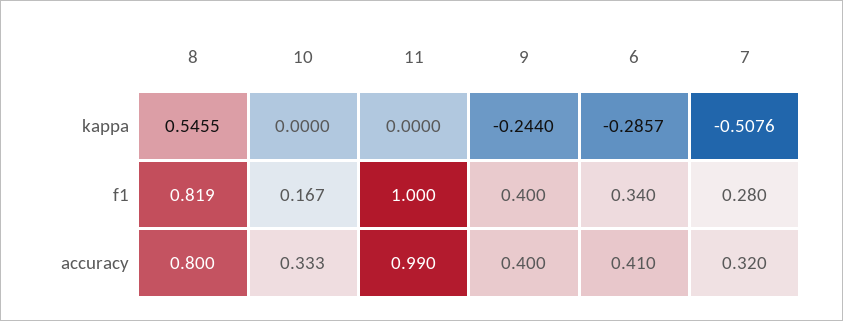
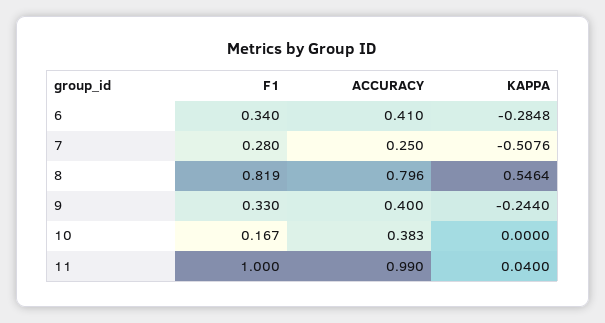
8, kappa: 0.5455 -> 0.5464
11, kappa: 0 -> 0.04
6, kappa: -0.2857 -> -0.2848
9, f1: 0.4 -> 0.33
8, accuracy: 0.8 -> 0.796
10, accuracy: 0.333 -> 0.383
7, accuracy: 0.32 -> 0.25

